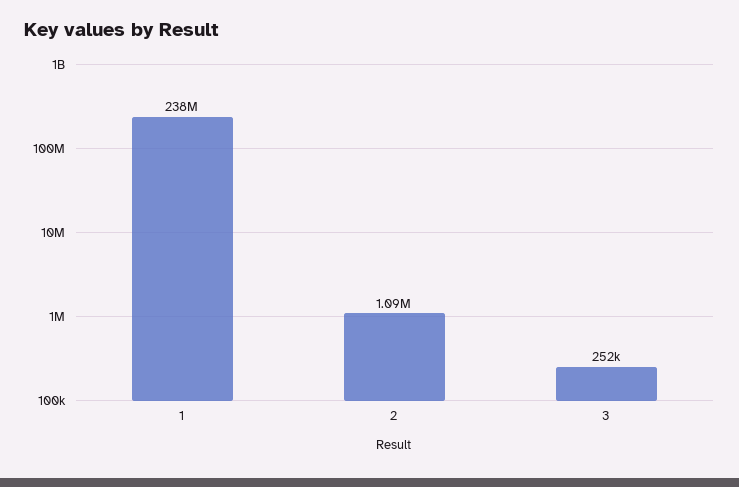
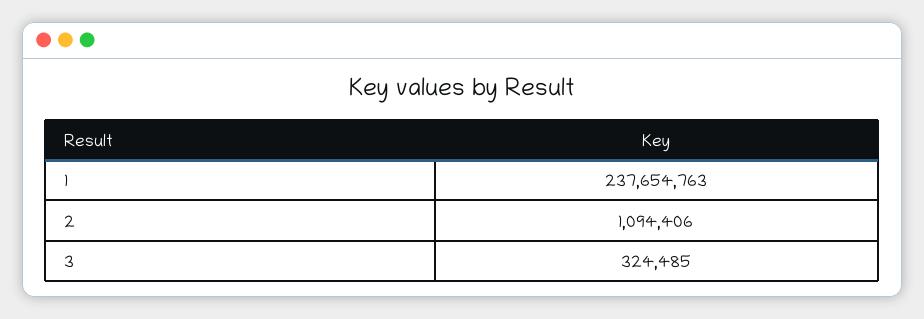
3: 252000 -> 324485

